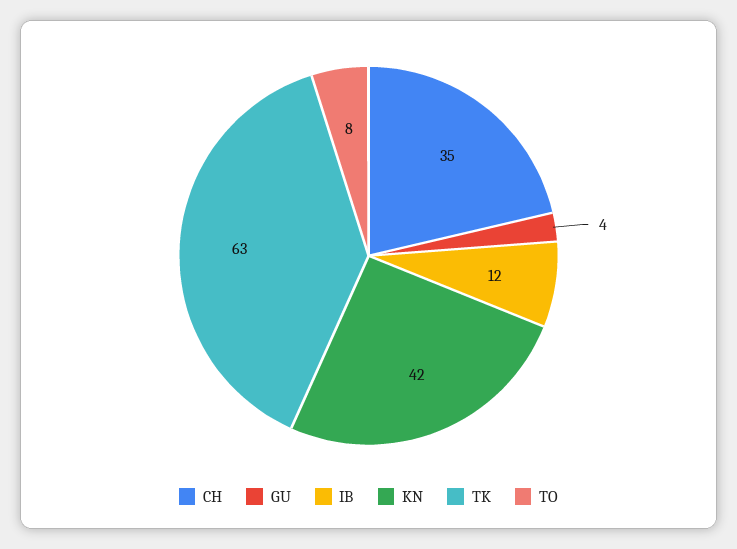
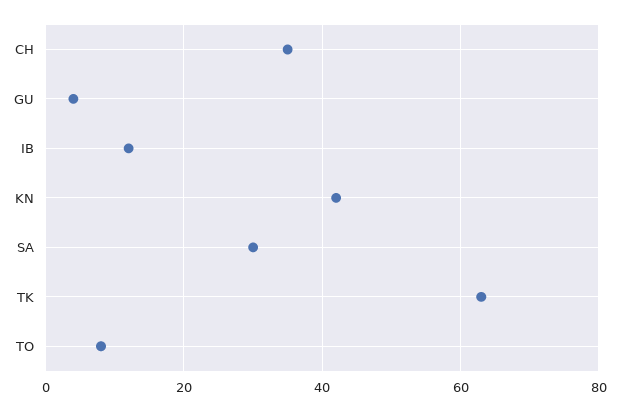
SA: none -> 30

